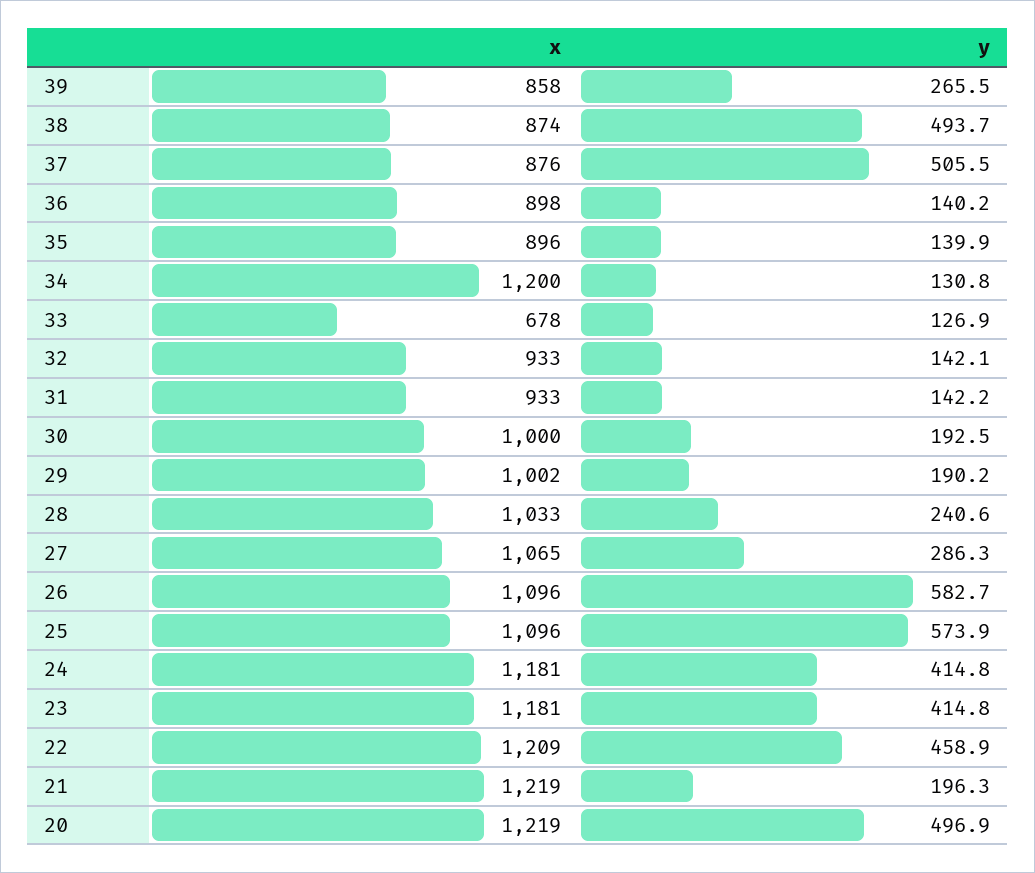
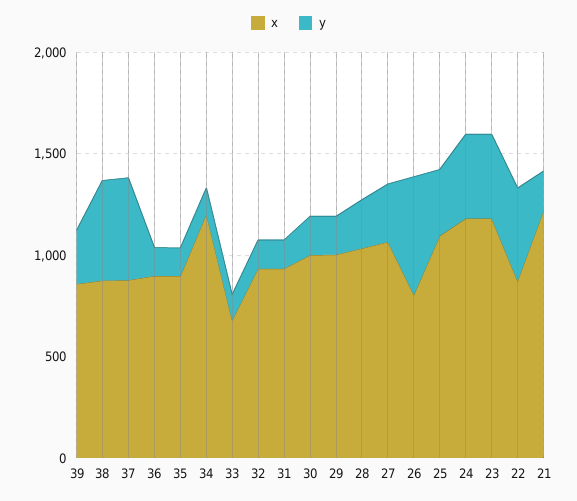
x, 26: 1096 -> 800
y, 25: 573.9 -> 300
x, 22: 1209 -> 900
x, 20: 1219 -> none
y, 20: 496.9 -> none

